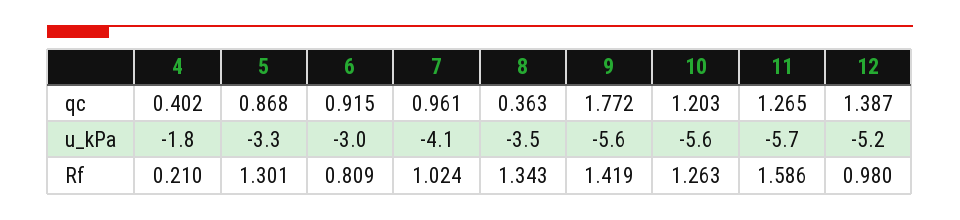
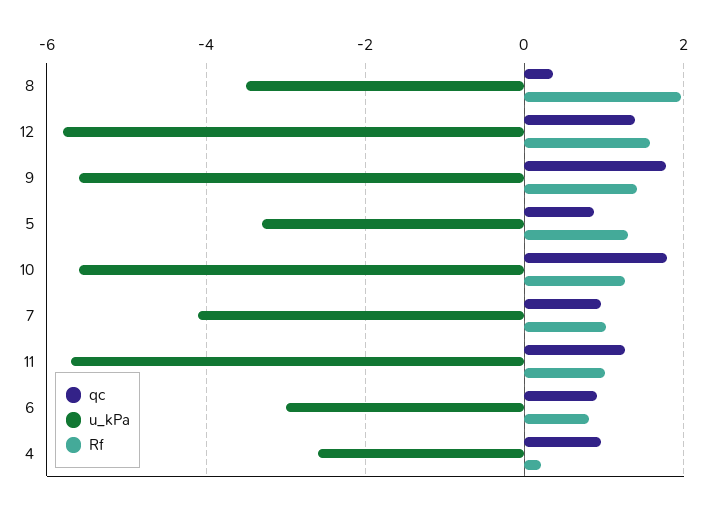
qc, 4: 0.402 -> 1
qc, 10: 1.203 -> 1.8
u_kPa, 4: -1.8 -> -2.6
u_kPa, 12: -5.2 -> -5.8
Rf, 8: 1.343 -> 2
Rf, 11: 1.586 -> 1
Rf, 12: 0.98 -> 1.6

